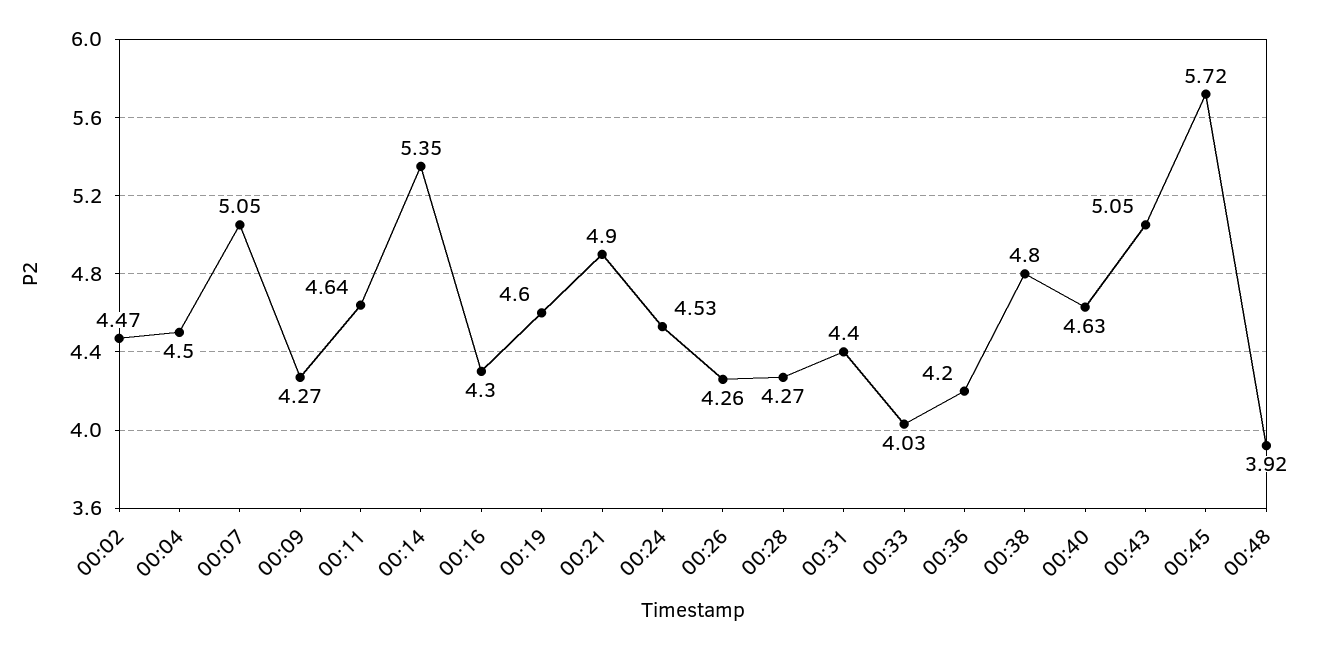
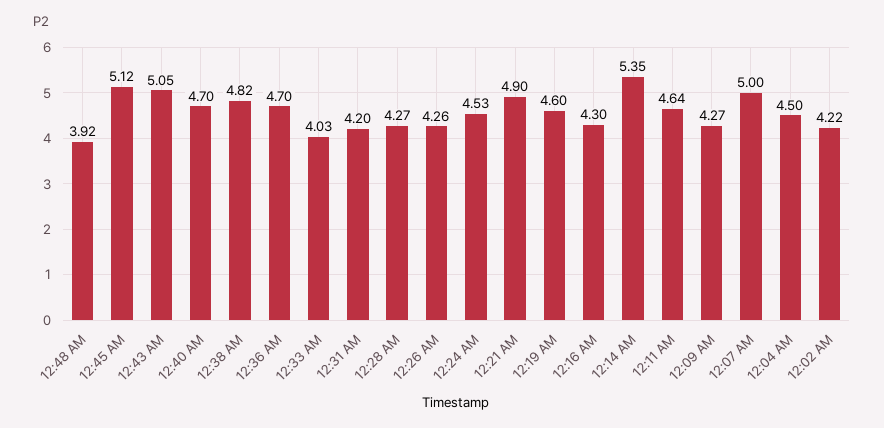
00:02: 4.47 -> 4.22
00:07: 5.05 -> 5
00:31: 4.4 -> 4.2
00:36: 4.2 -> 4.7
00:38: 4.8 -> 4.82
00:40: 4.63 -> 4.7
00:45: 5.72 -> 5.12

